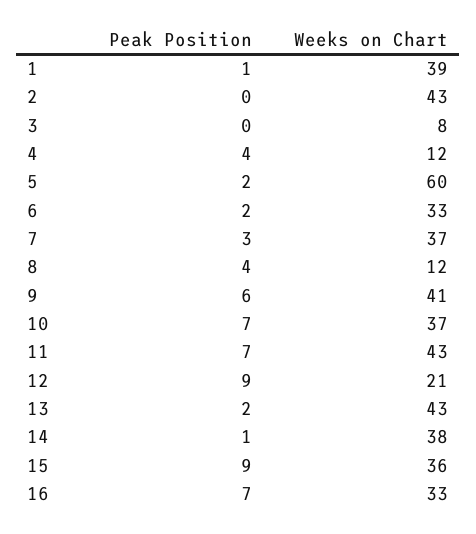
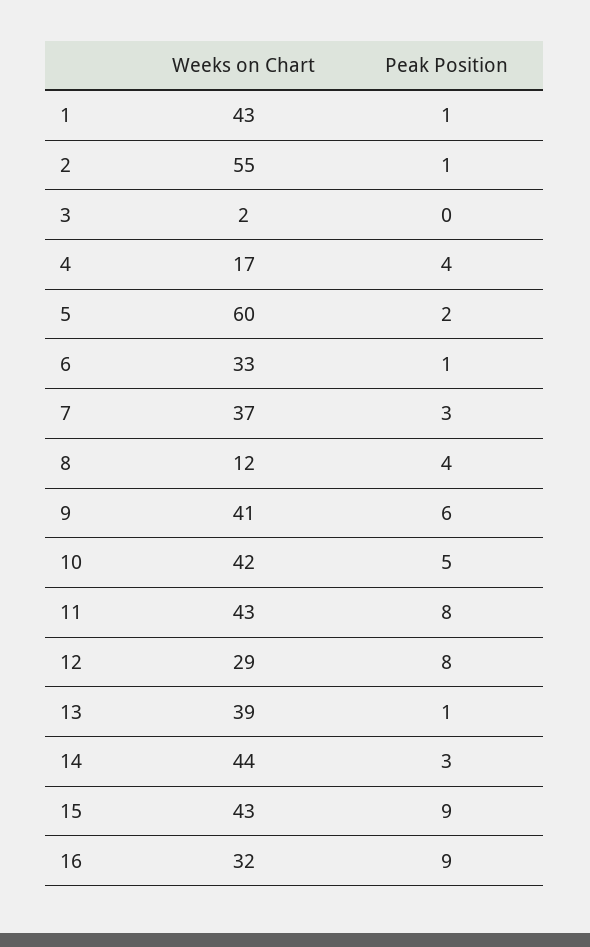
Weeks on Chart, 1: 39 -> 43
Peak Position, 2: 0 -> 1
Weeks on Chart, 2: 43 -> 55
Weeks on Chart, 3: 8 -> 2
Weeks on Chart, 4: 12 -> 17
Peak Position, 6: 2 -> 1
Peak Position, 10: 7 -> 5
Weeks on Chart, 10: 37 -> 42
Peak Position, 11: 7 -> 8
Peak Position, 12: 9 -> 8
Weeks on Chart, 12: 21 -> 29
Peak Position, 13: 2 -> 1
Weeks on Chart, 13: 43 -> 39
Peak Position, 14: 1 -> 3
Weeks on Chart, 14: 38 -> 44
Weeks on Chart, 15: 36 -> 43
Peak Position, 16: 7 -> 9
Weeks on Chart, 16: 33 -> 32

